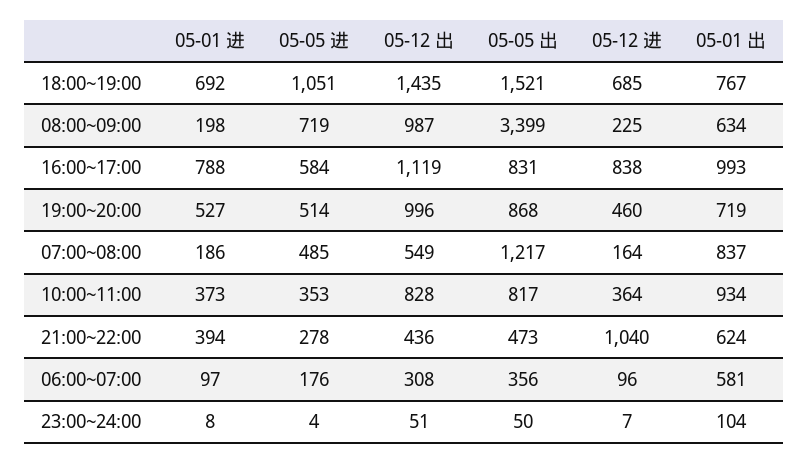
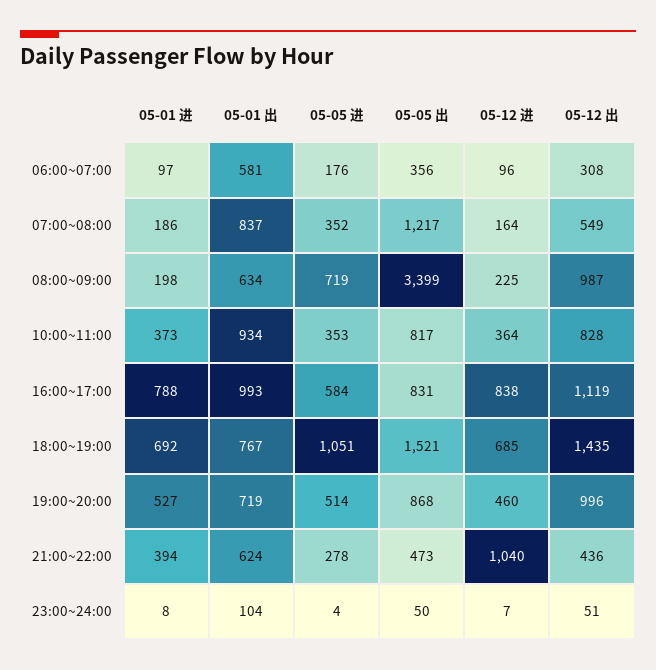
05-05 进, 07:00~08:00: 485 -> 352

